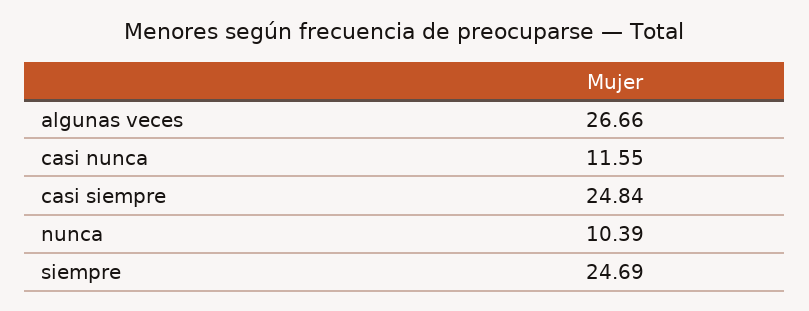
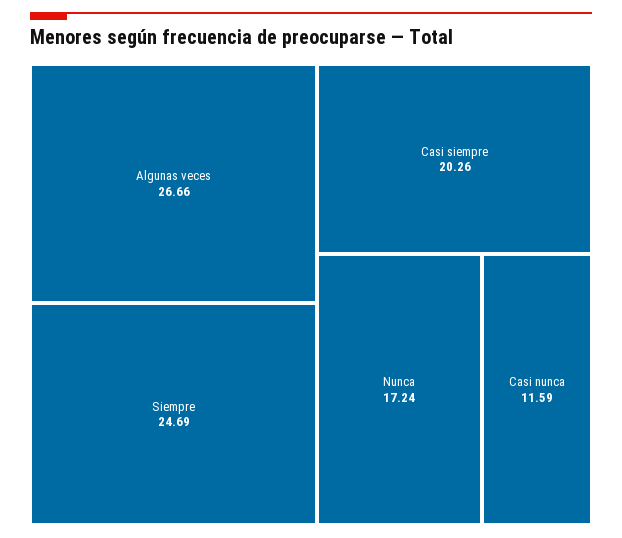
casi nunca: 11.55 -> 11.59
casi siempre: 24.84 -> 20.26
nunca: 10.39 -> 17.24

